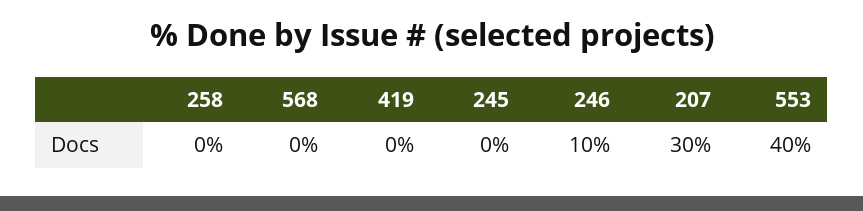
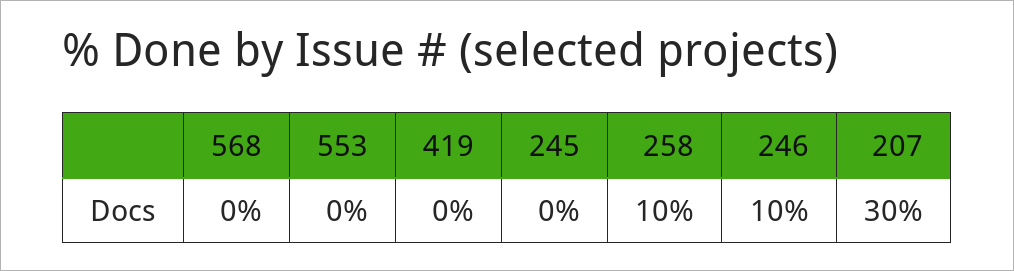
258: 0 -> 10
553: 40 -> 0

